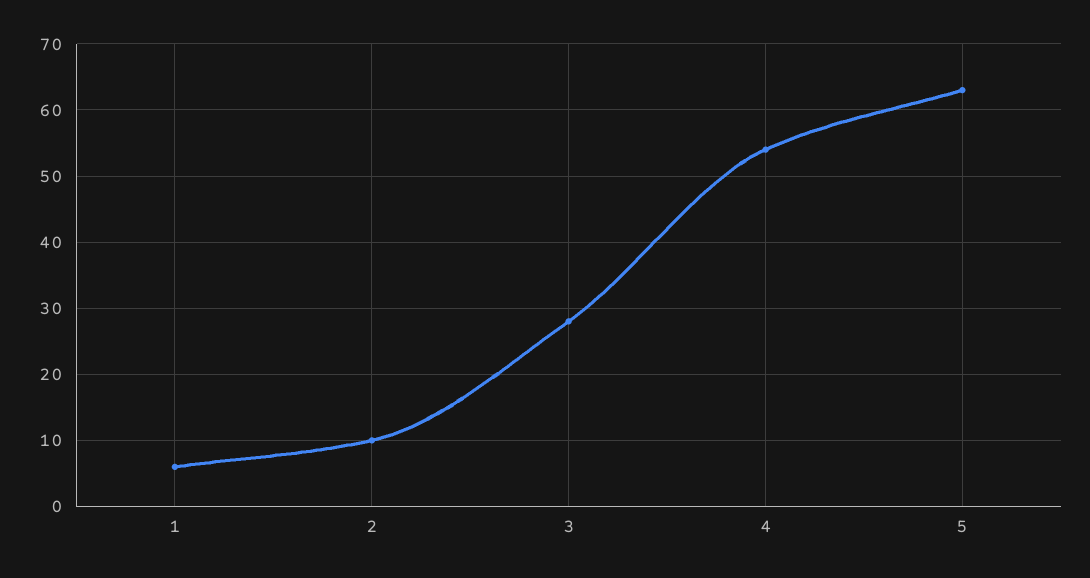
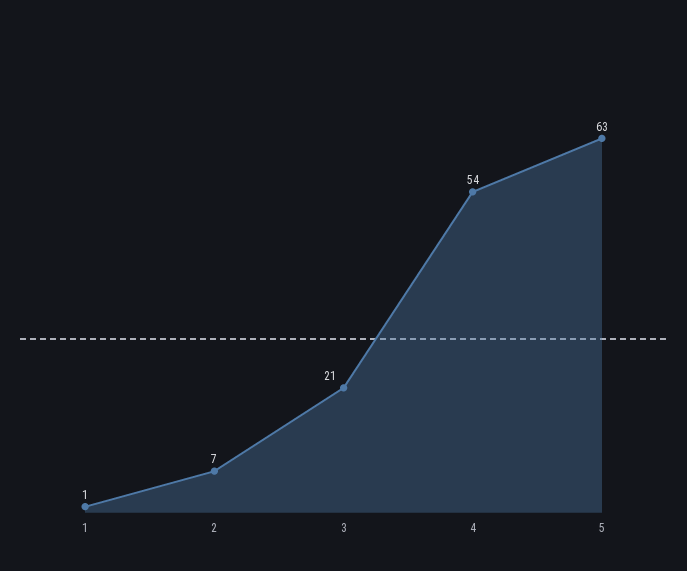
1: 6 -> 1
2: 10 -> 7
3: 28 -> 21

